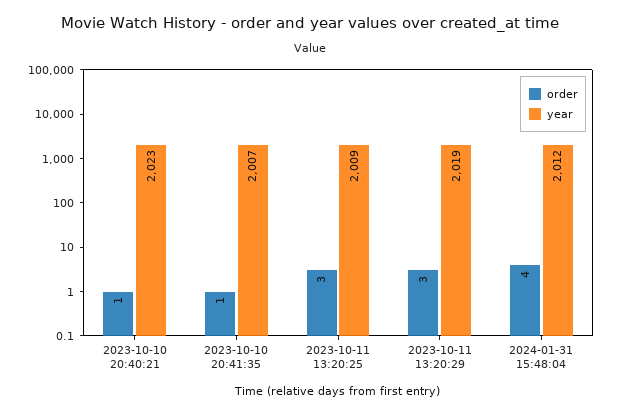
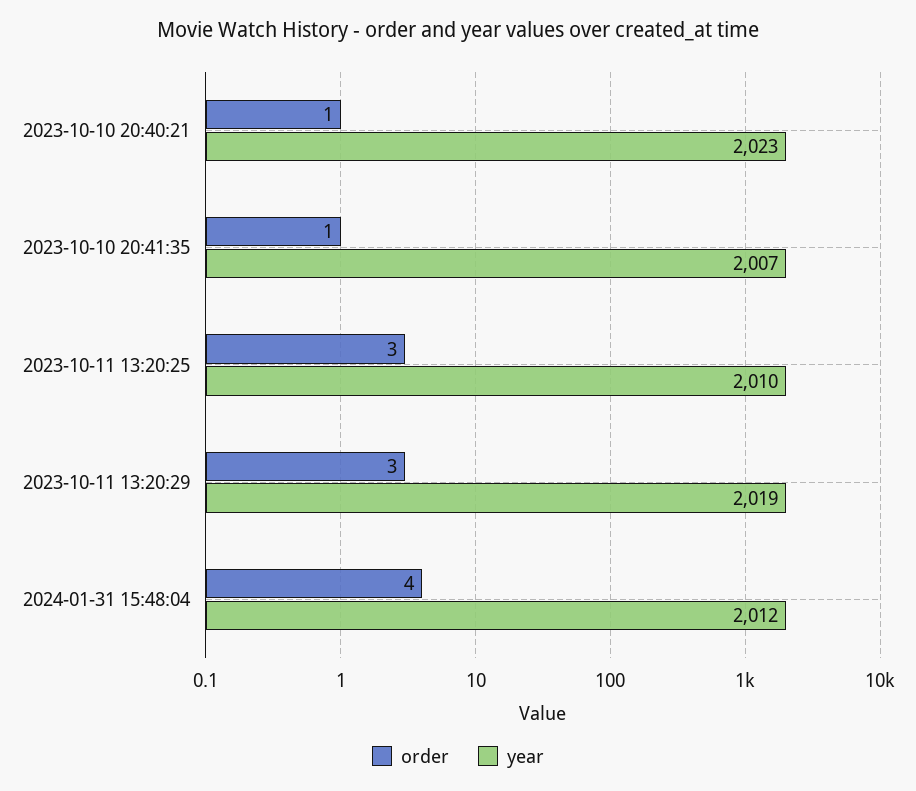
year, 2023-10-11 13:20:25: 2009 -> 2010

